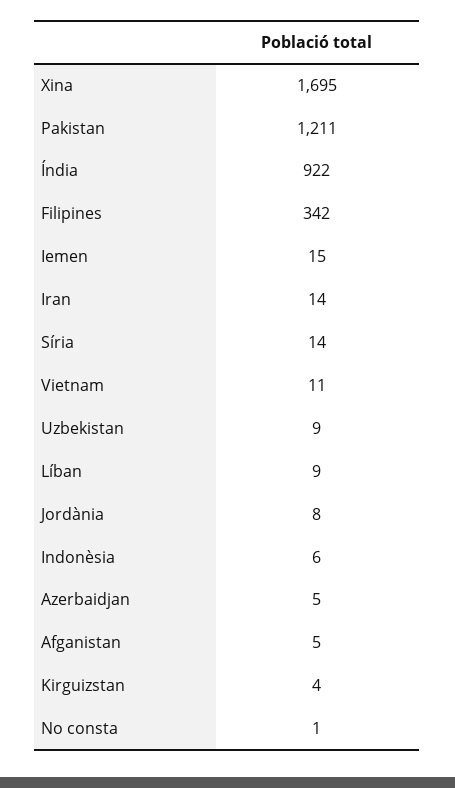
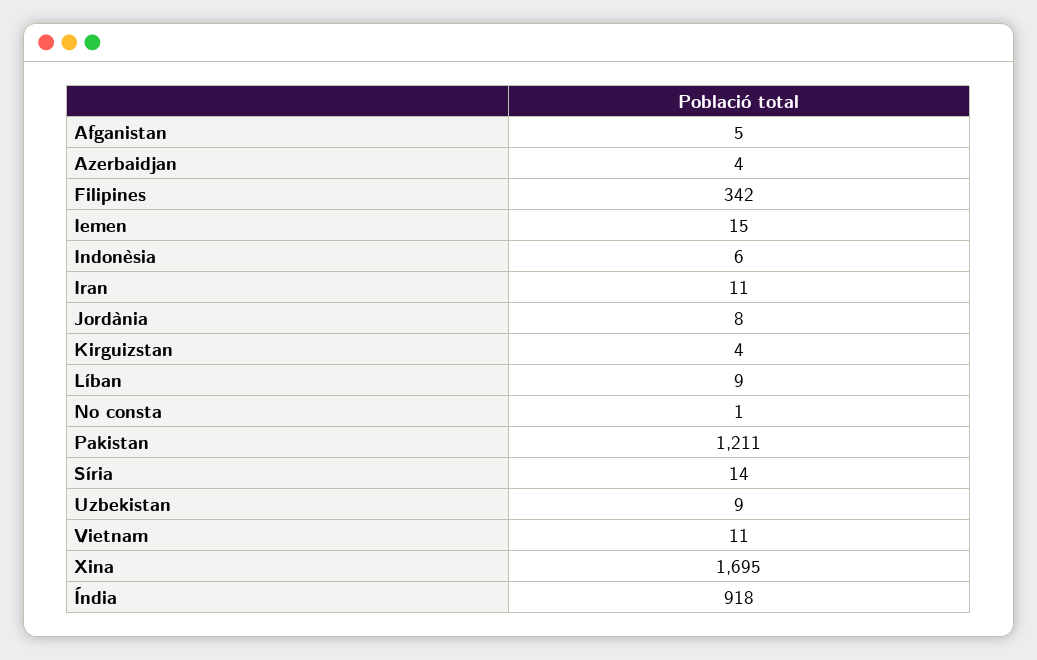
Índia: 922 -> 918
Iran: 14 -> 11
Azerbaidjan: 5 -> 4

